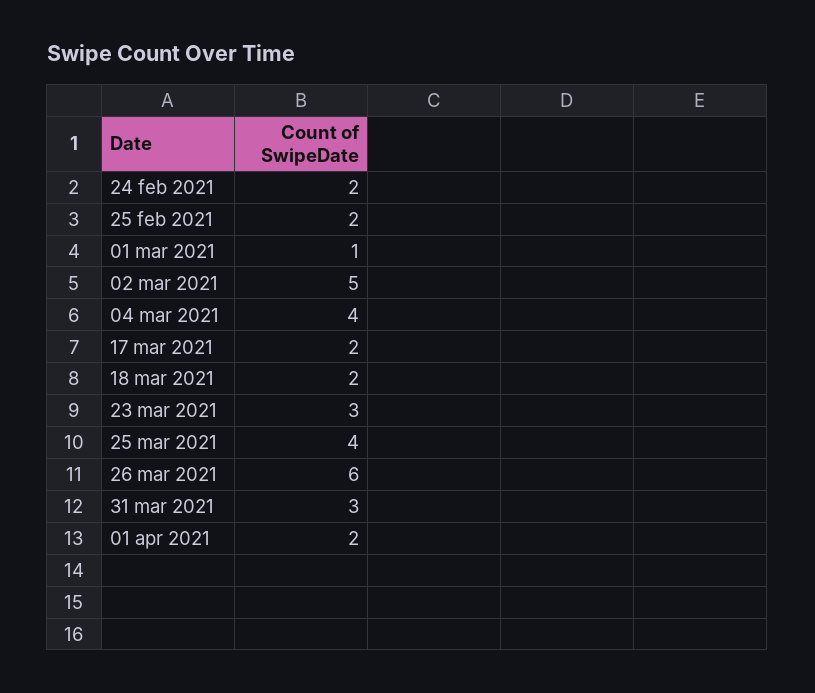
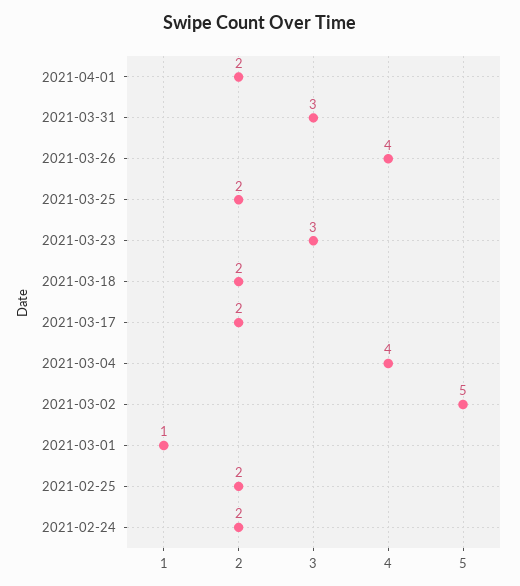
25 mar 2021: 4 -> 2
26 mar 2021: 6 -> 4

